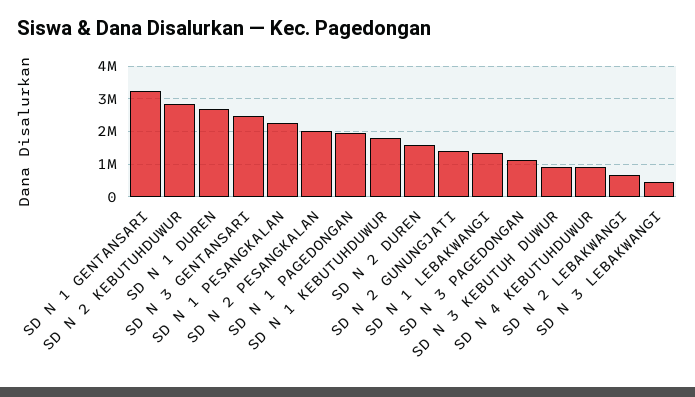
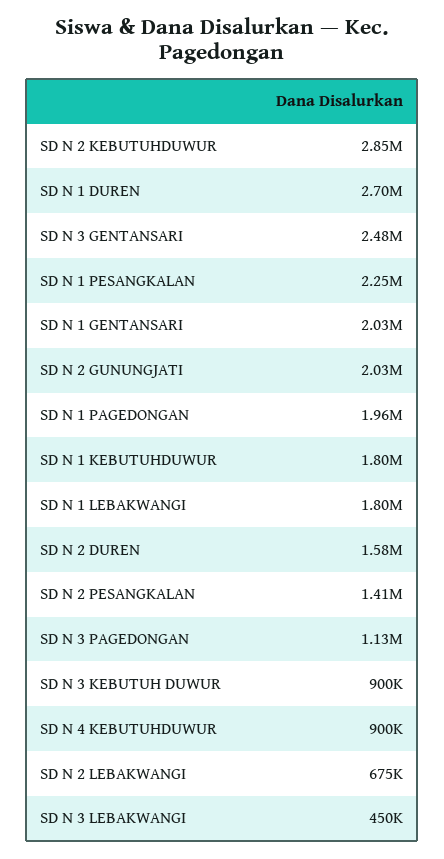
SD N 1 GENTANSARI: 3200000 -> 2030000
SD N 2 PESANGKALAN: 2000000 -> 1410000
SD N 2 GUNUNGJATI: 1400000 -> 2030000
SD N 1 LEBAKWANGI: 1400000 -> 1800000

